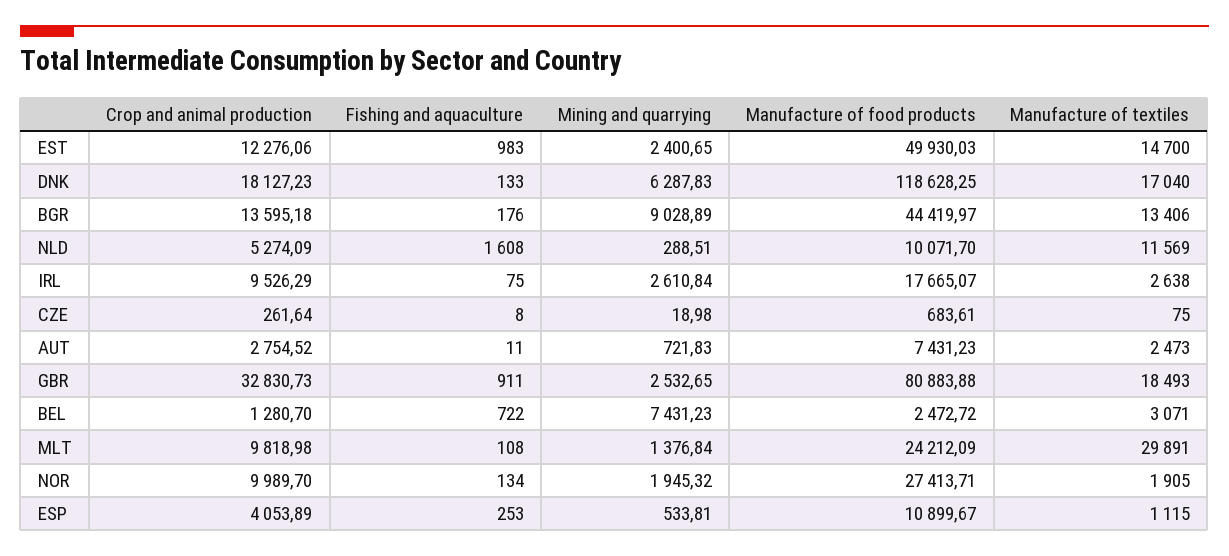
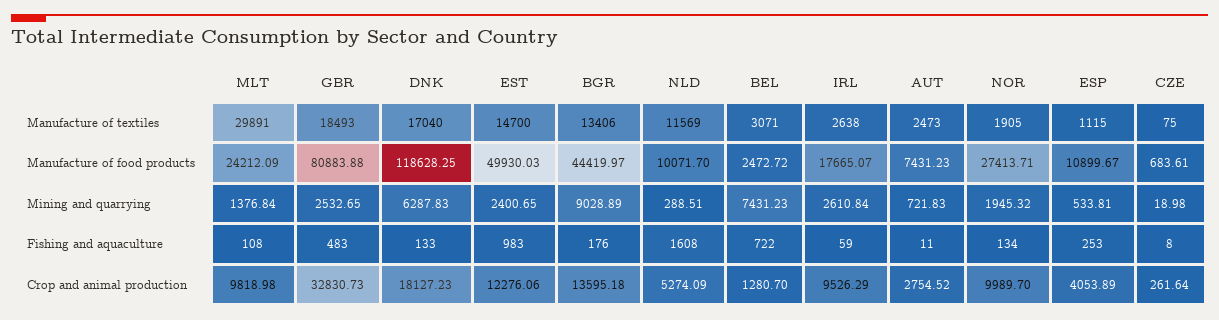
Fishing and aquaculture, IRL: 75 -> 59
Fishing and aquaculture, GBR: 911 -> 483

